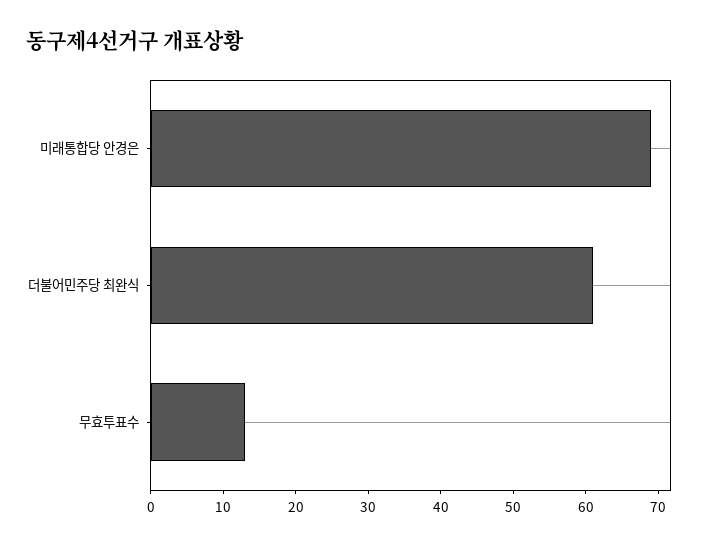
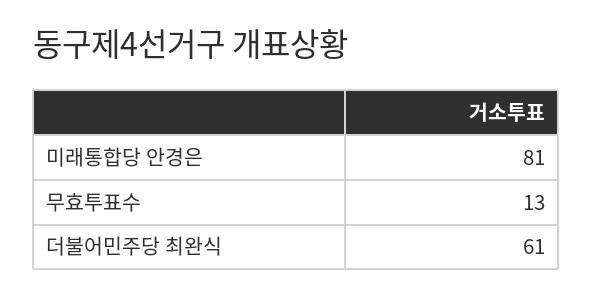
미래통합당 안경은: 70 -> 81

